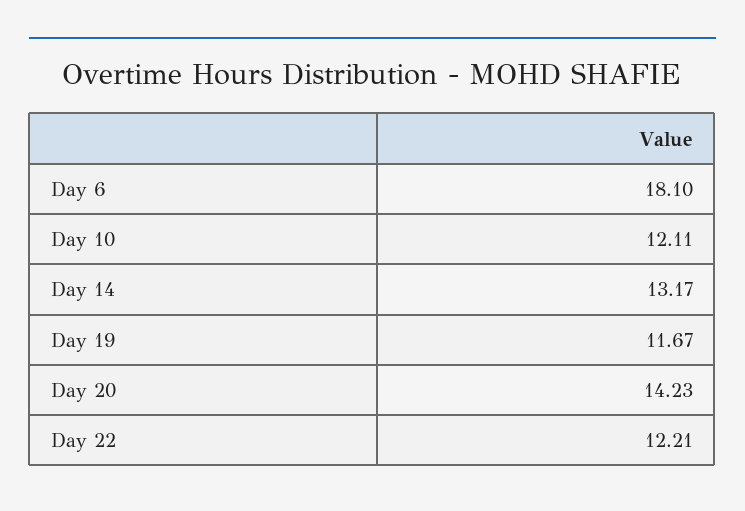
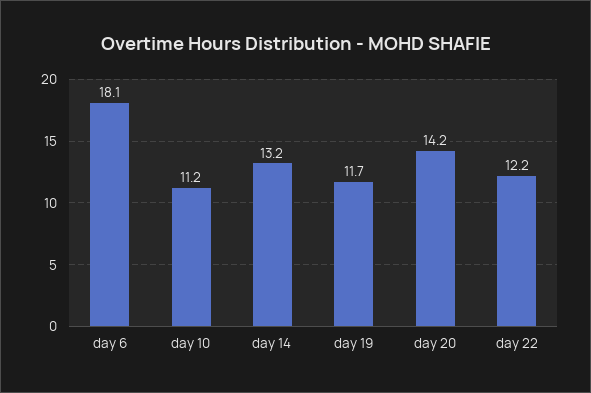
Day 10: 12.11 -> 11.2

